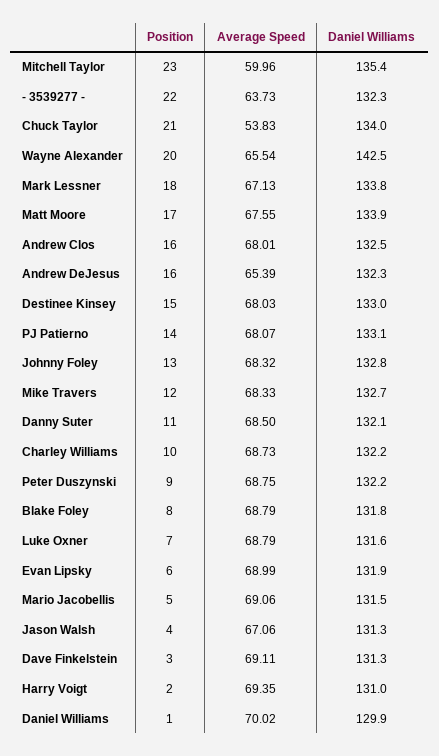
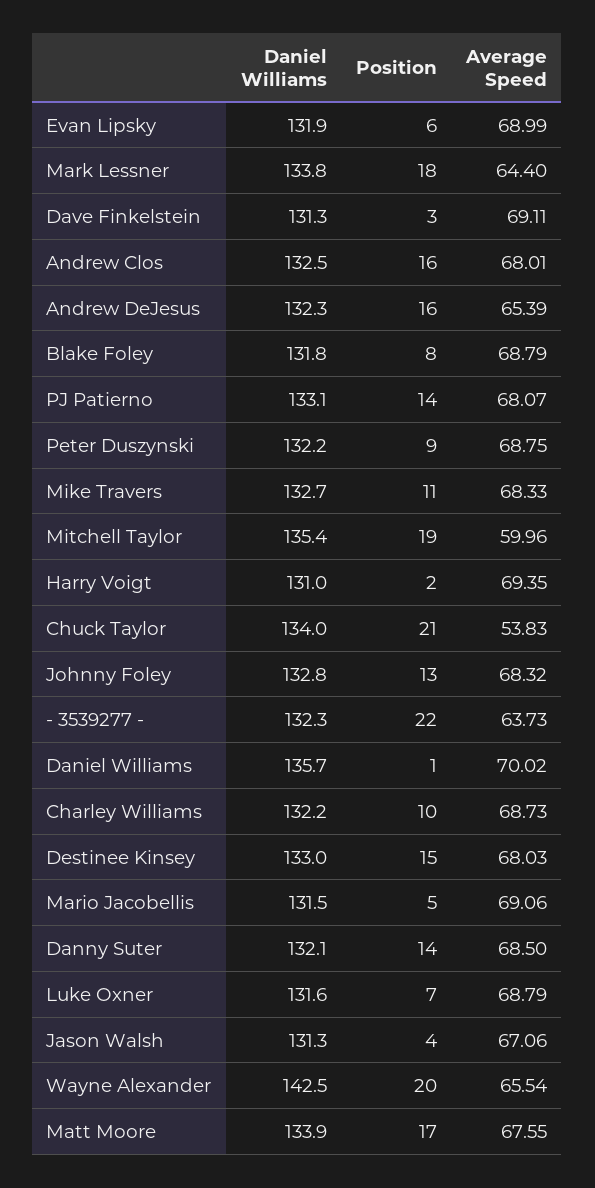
Position, Mitchell Taylor: 23 -> 19
Average Speed, Mark Lessner: 67.13 -> 64.4
Position, Mike Travers: 12 -> 11
Position, Danny Suter: 11 -> 14
Daniel Williams, Daniel Williams: 129.9 -> 135.7

